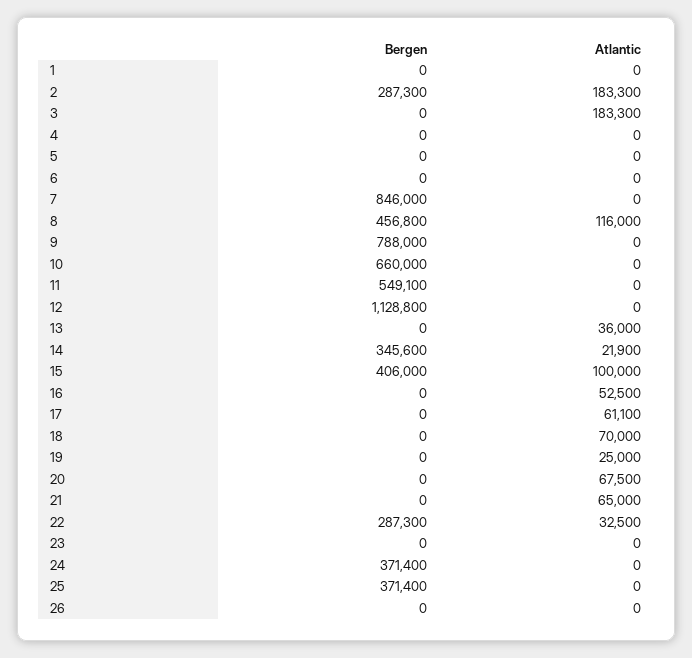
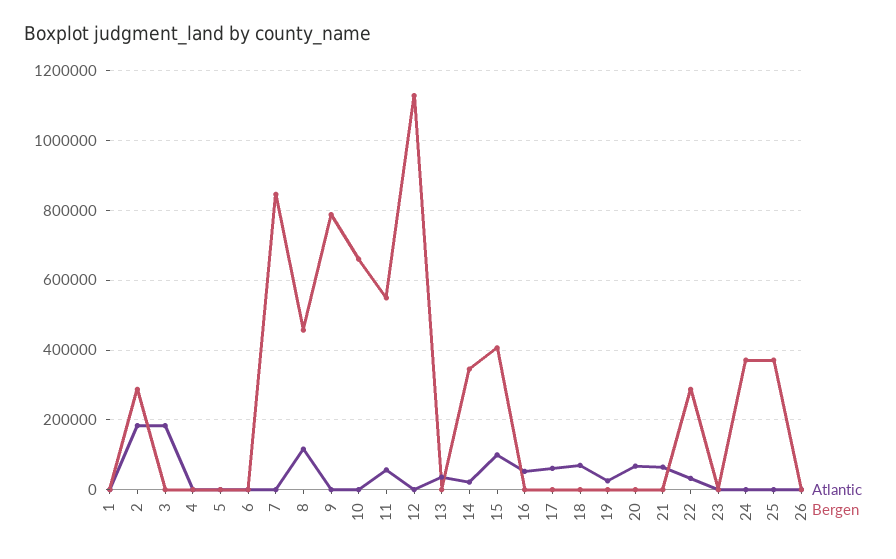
Atlantic, 11: 0 -> 60000

